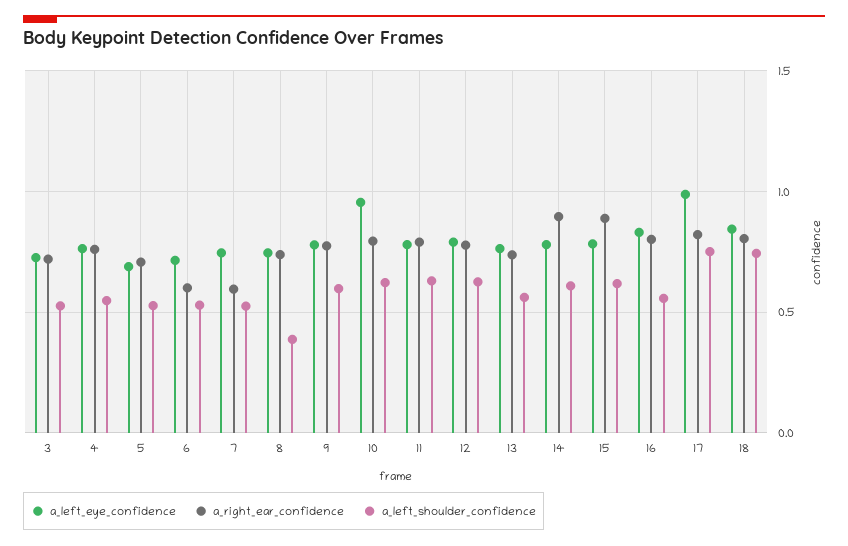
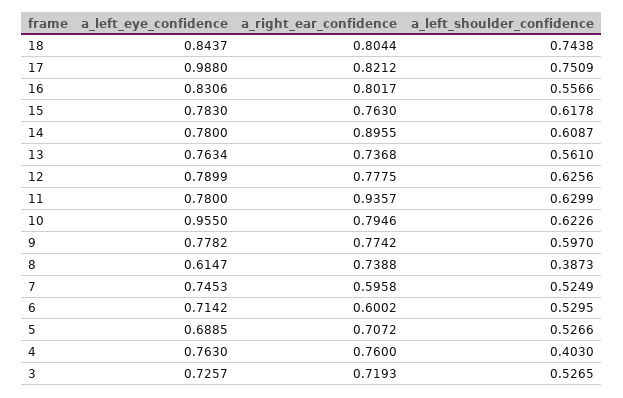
a_left_shoulder_confidence, 4: 0.55 -> 0.403
a_left_eye_confidence, 8: 0.75 -> 0.6147
a_right_ear_confidence, 11: 0.8 -> 0.9357
a_right_ear_confidence, 15: 0.9 -> 0.763

